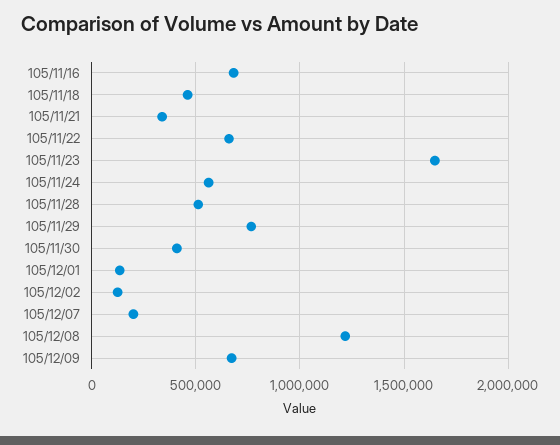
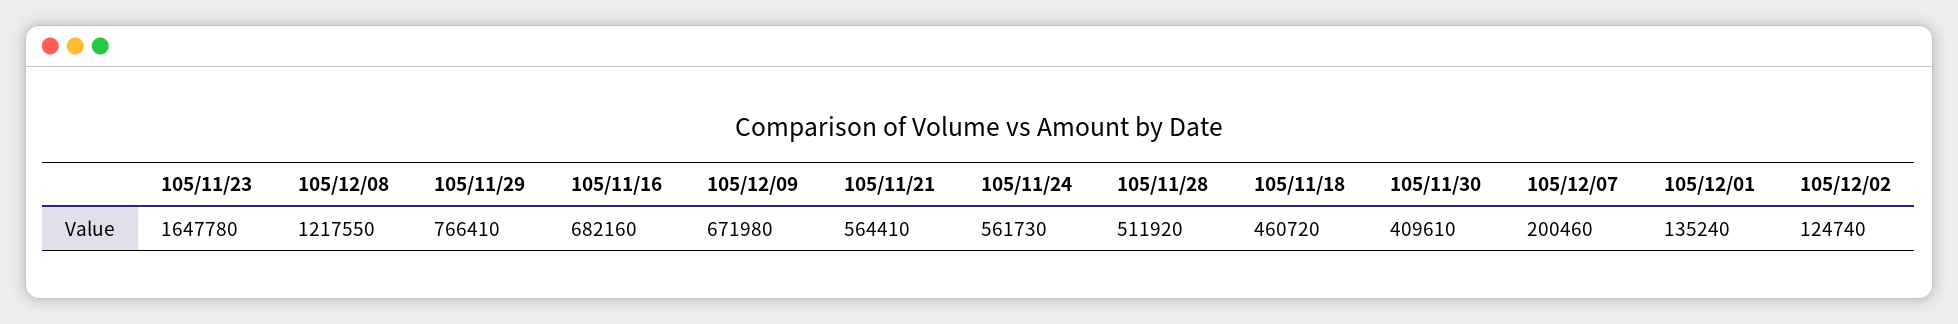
105/11/21: 350000 -> 564410
105/11/22: 650000 -> none

